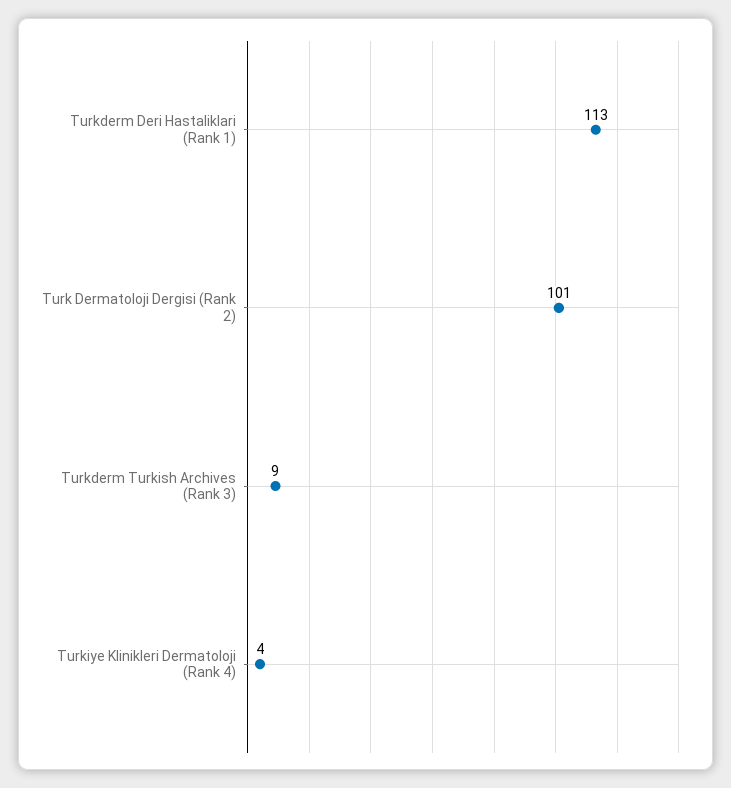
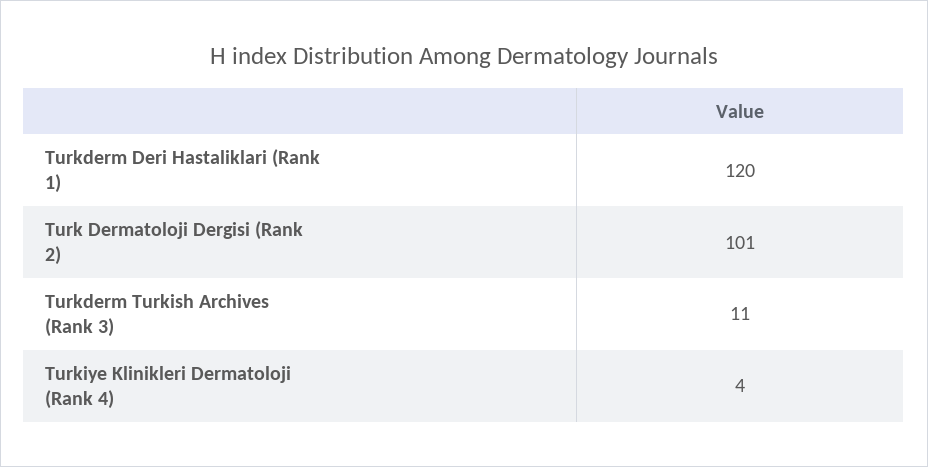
Turkderm Deri Hastaliklari (Rank 1): 113 -> 120
Turkderm Turkish Archives (Rank 3): 9 -> 11

